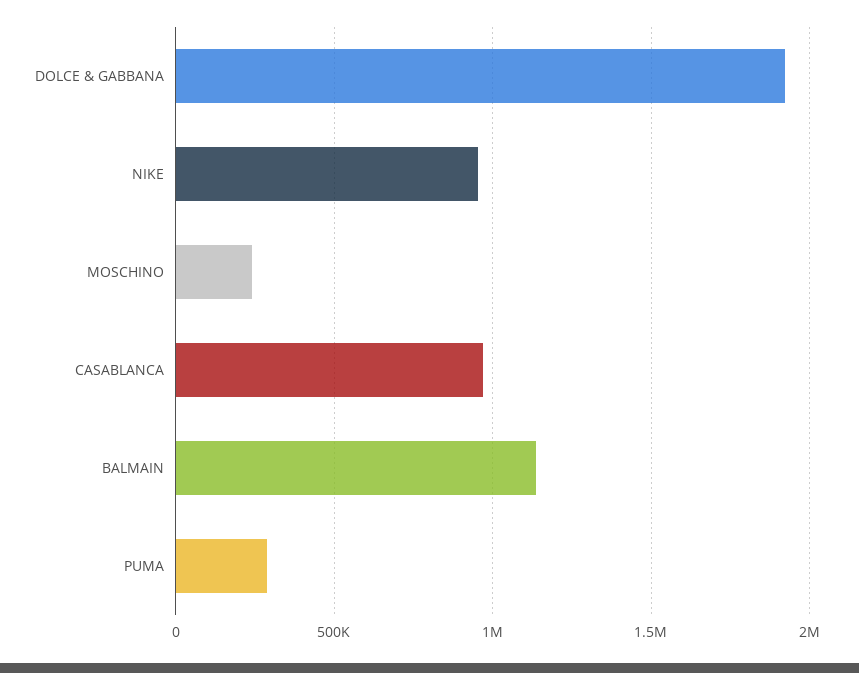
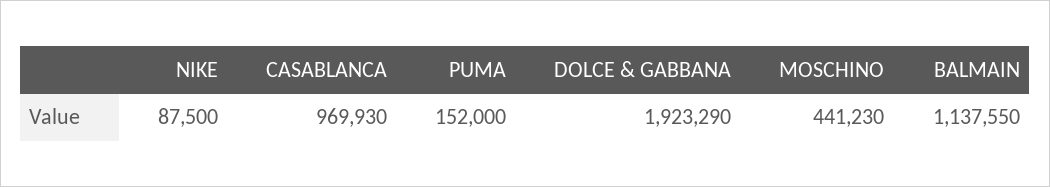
NIKE: 950000 -> 87500
MOSCHINO: 250000 -> 441230
PUMA: 300000 -> 152000

